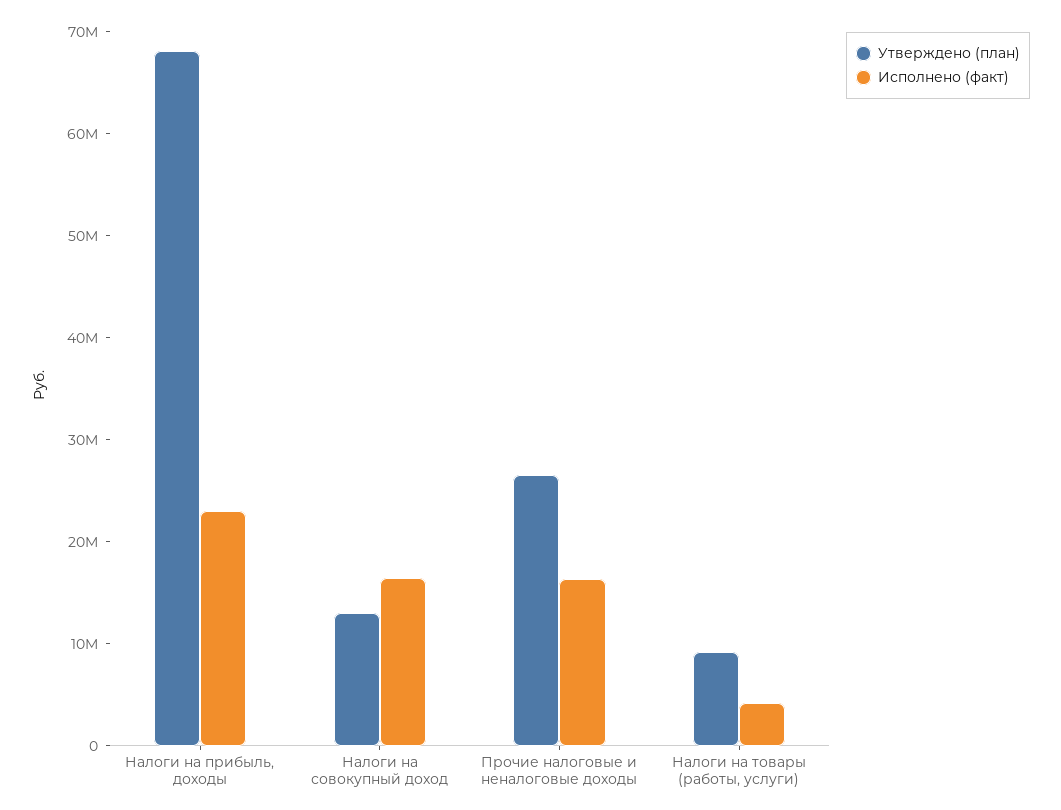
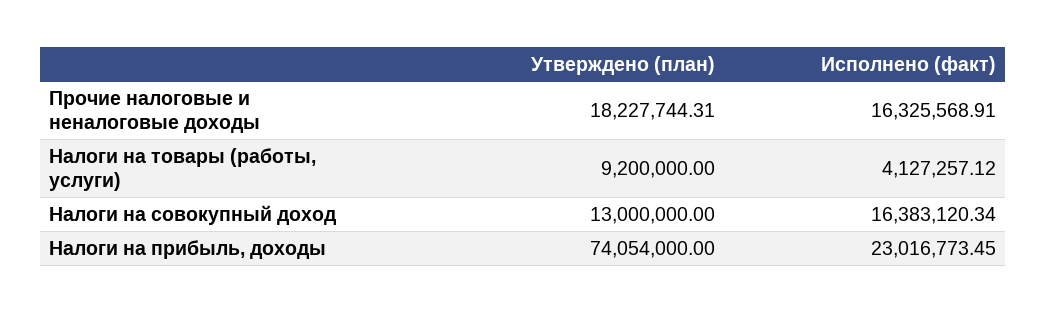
Утверждено (план), Налоги на прибыль, доходы: 68000000 -> 74054000
Утверждено (план), Прочие налоговые и неналоговые доходы: 26000000 -> 18227744.31

